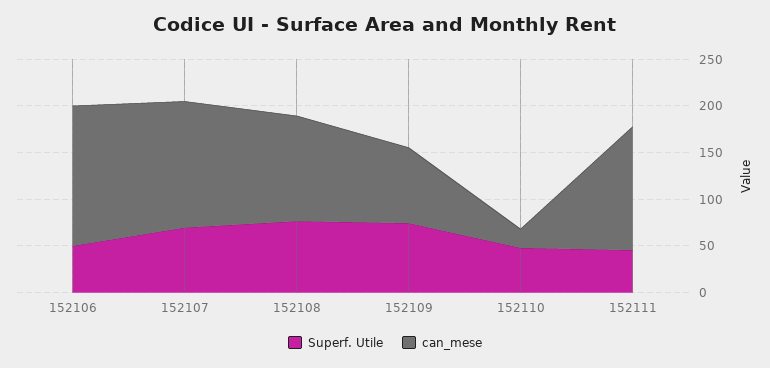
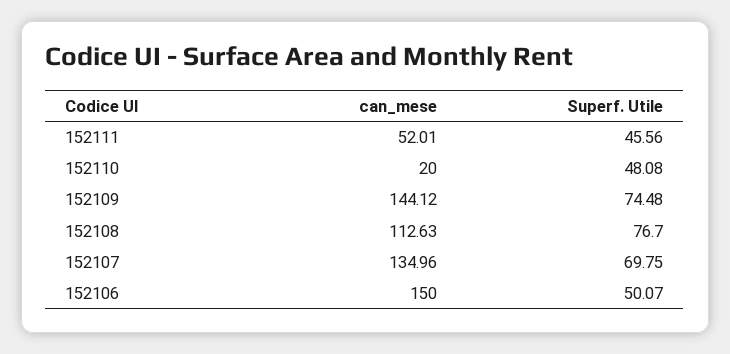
can_mese, 152109: 80 -> 144.12
can_mese, 152111: 130 -> 52.01

